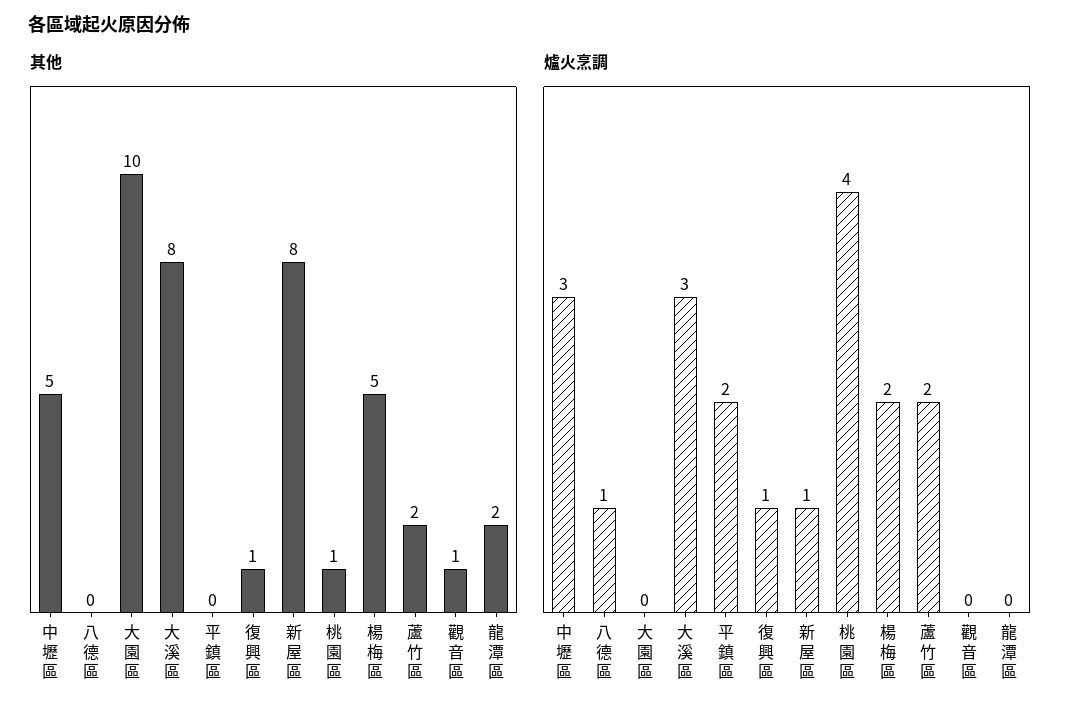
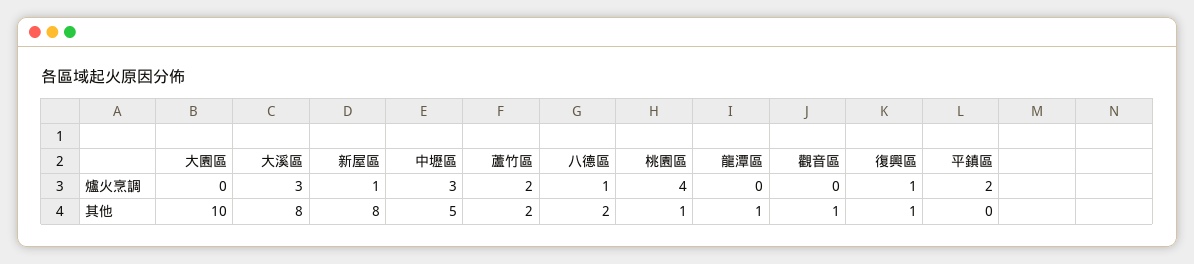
其他, 八德區: 0 -> 2
其他, 楊梅區: 5 -> none
其他, 龍潭區: 2 -> 1
爐火烹調, 楊梅區: 2 -> none

